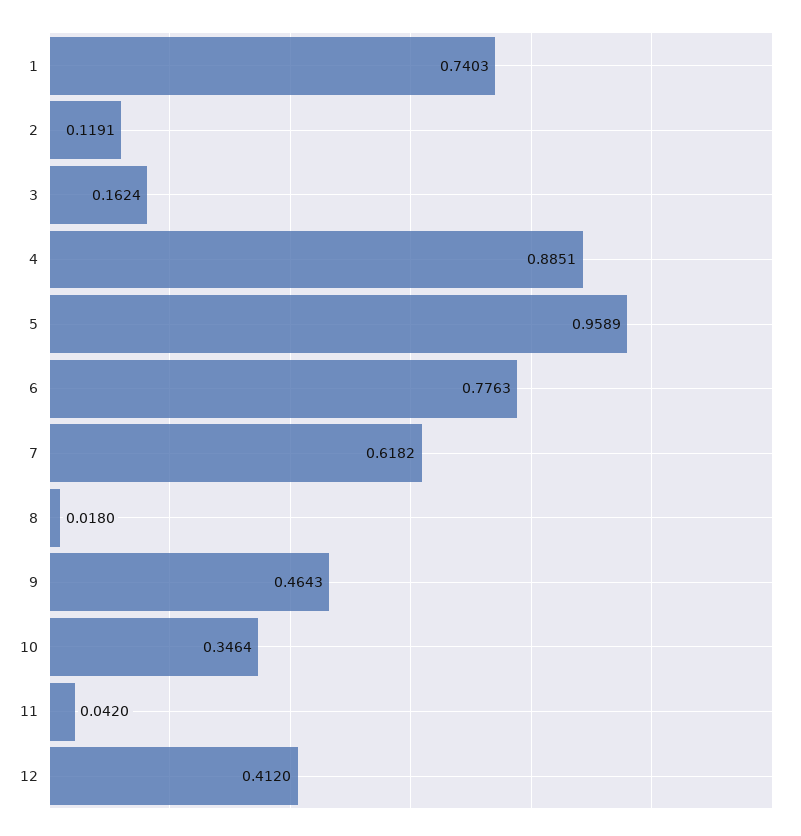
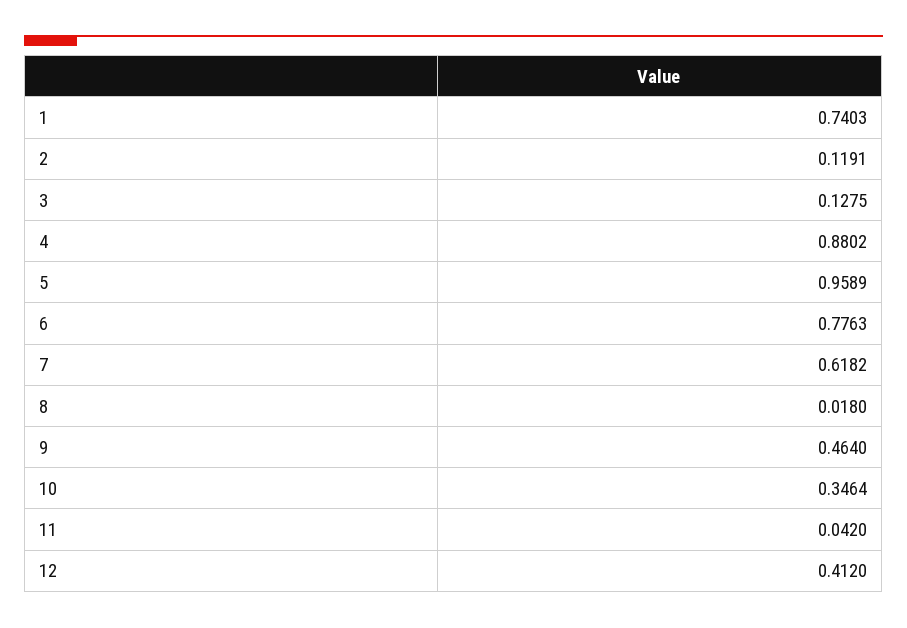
3: 0.1624 -> 0.1275
4: 0.8851 -> 0.8802
9: 0.4643 -> 0.464

